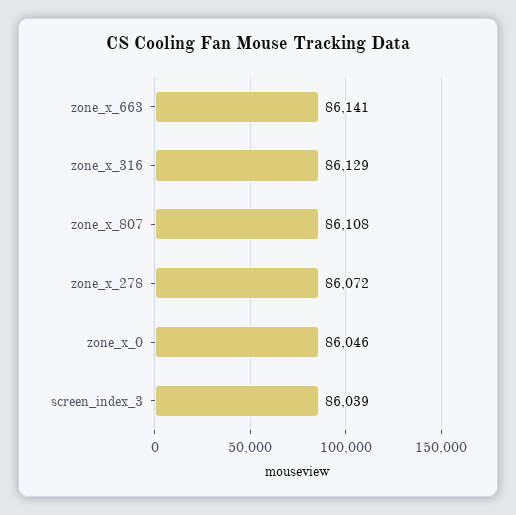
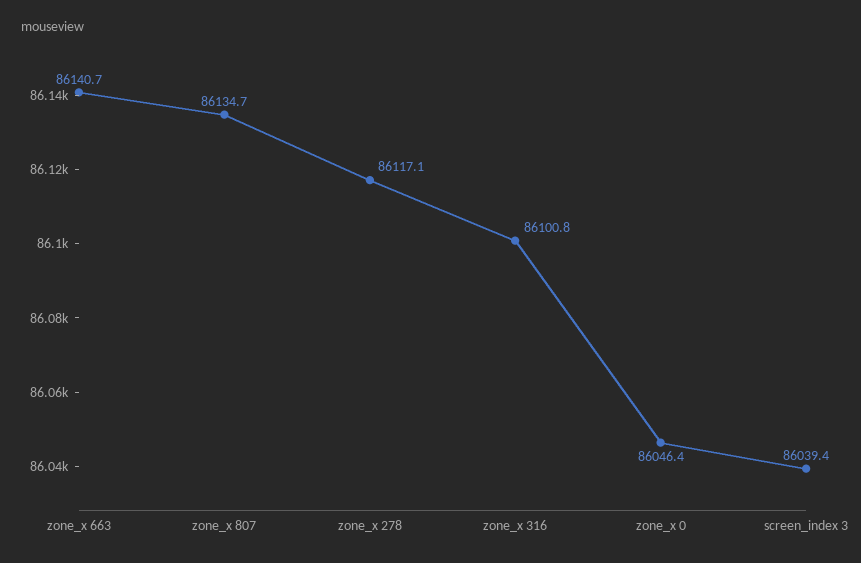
zone_x_316: 86129 -> 86100.8
zone_x_807: 86108 -> 86134.7
zone_x_278: 86072 -> 86117.1

